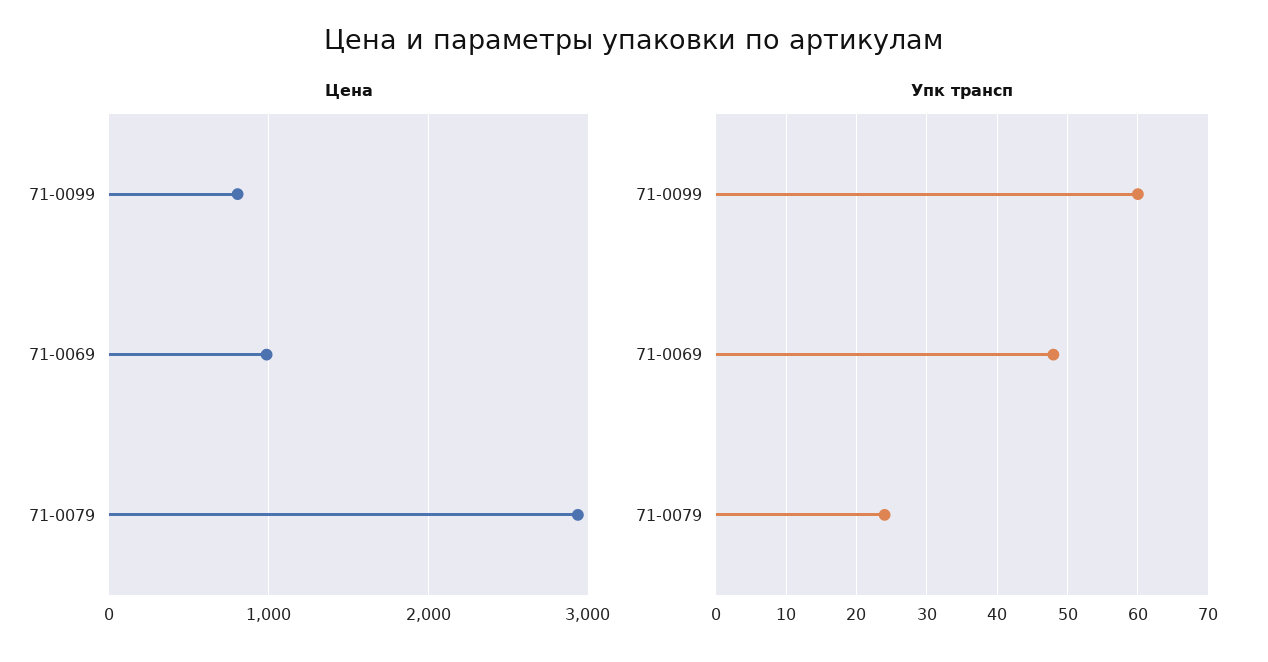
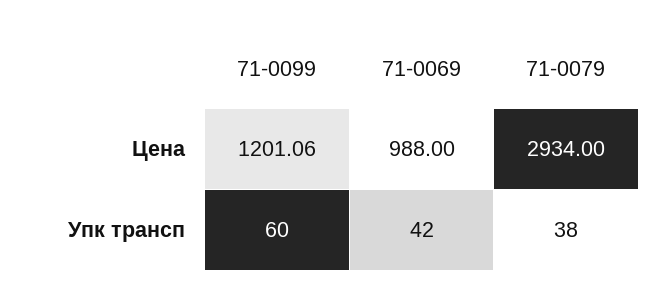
Цена, 71-0099: 800 -> 1201.06
Упк трансп, 71-0069: 48 -> 42
Упк трансп, 71-0079: 24 -> 38

